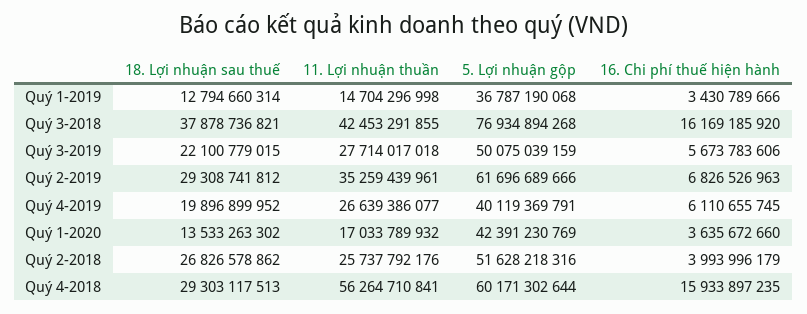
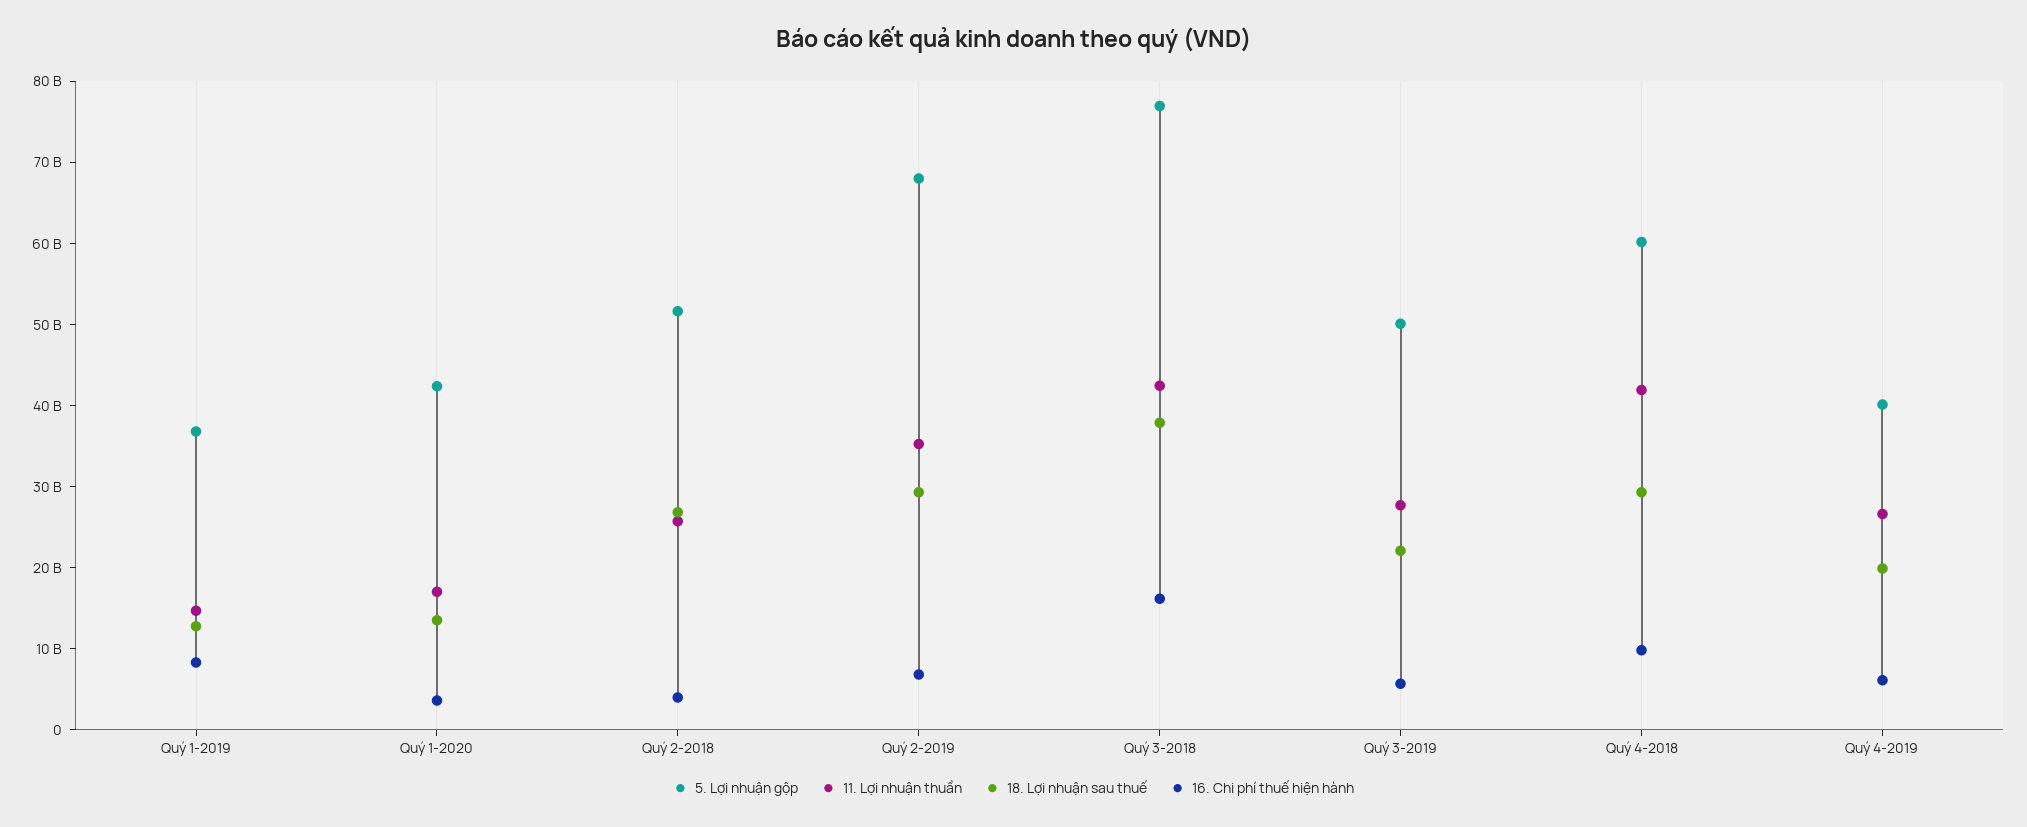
16. Chi phí thuế hiện hành, Quý 1-2019: 3430789666 -> 8000000000
5. Lợi nhuận gộp, Quý 2-2019: 61696689666 -> 68000000000
11. Lợi nhuận thuần, Quý 4-2018: 56264710841 -> 42000000000
16. Chi phí thuế hiện hành, Quý 4-2018: 15933897235 -> 10000000000

